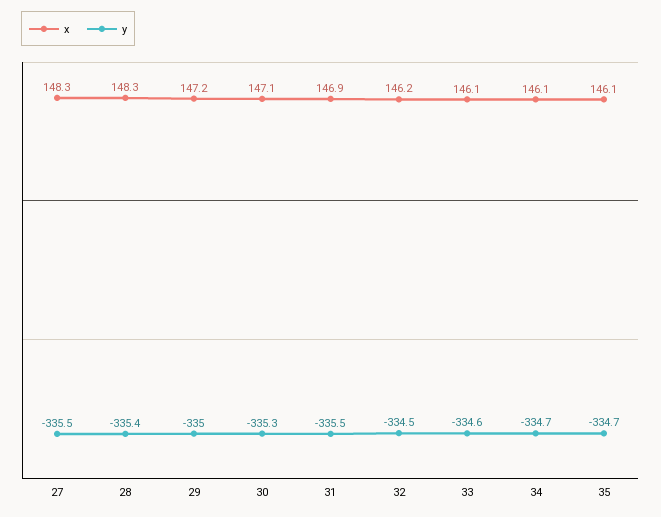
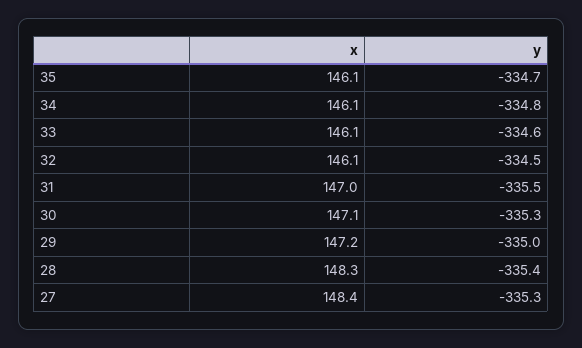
x, 27: 148.3 -> 148.4
y, 27: -335.5 -> -335.3
x, 31: 146.9 -> 147
x, 32: 146.2 -> 146.1
y, 34: -334.7 -> -334.8

